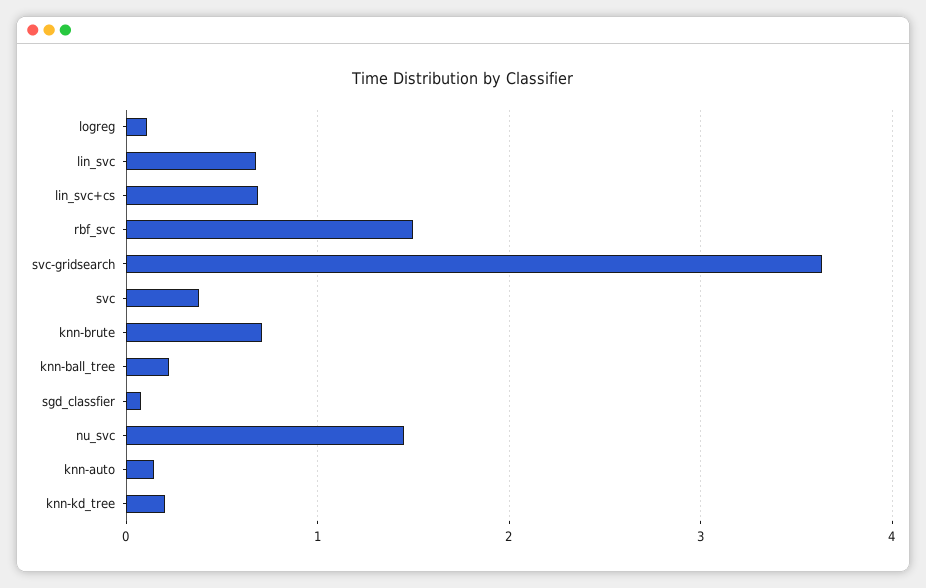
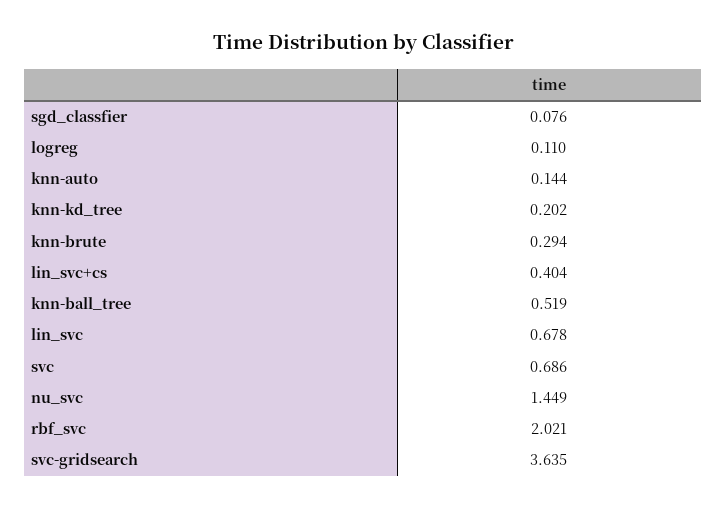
lin_svc+cs: 0.7 -> 0.404
rbf_svc: 1.5 -> 2.021
svc: 0.4 -> 0.686
knn-brute: 0.7 -> 0.294
knn-ball_tree: 0.2 -> 0.519

